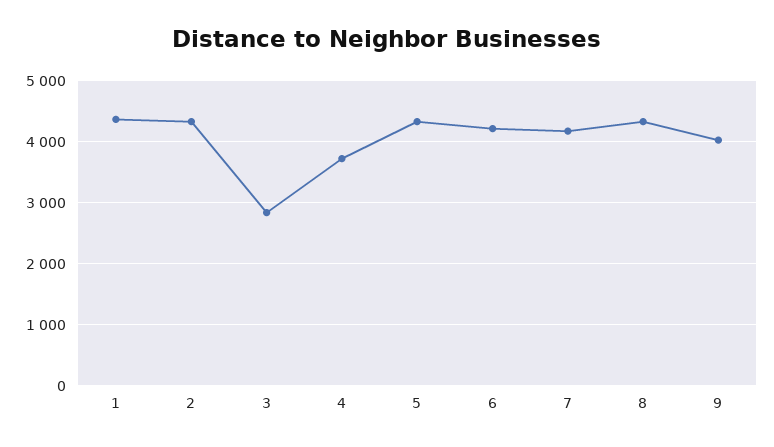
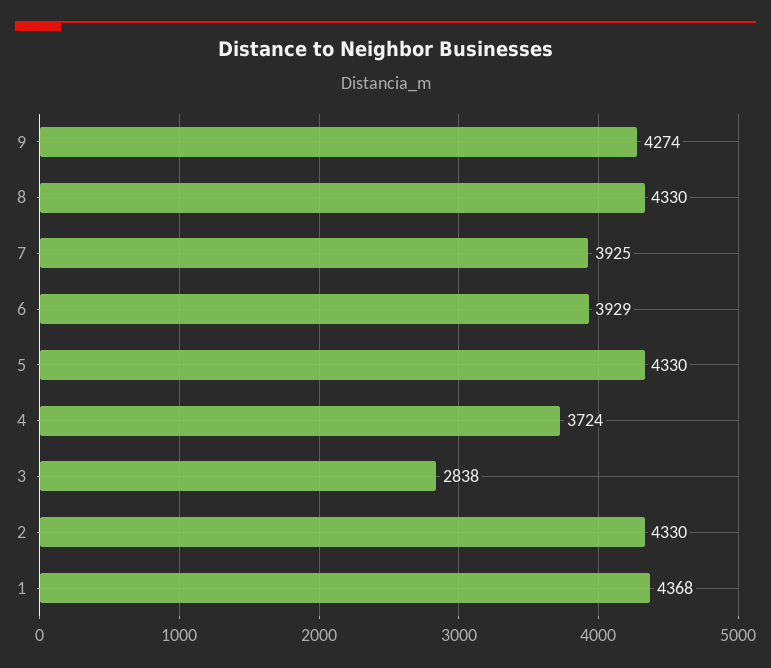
6: 4200 -> 3929
7: 4200 -> 3925
9: 4000 -> 4274

